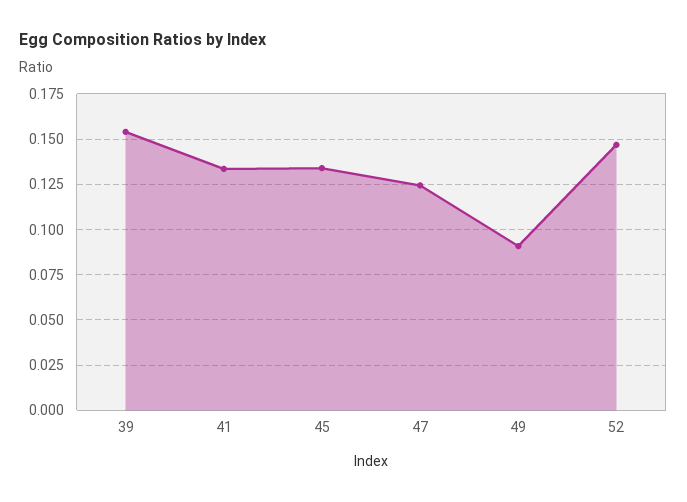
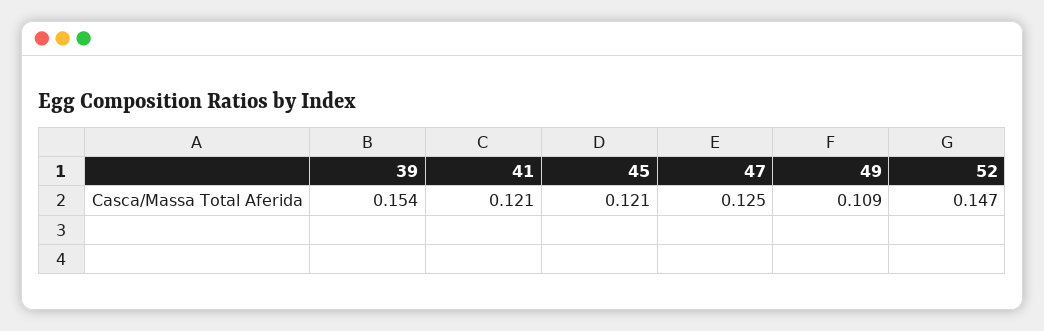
41: 0.135 -> 0.121
45: 0.135 -> 0.121
49: 0.09 -> 0.109

